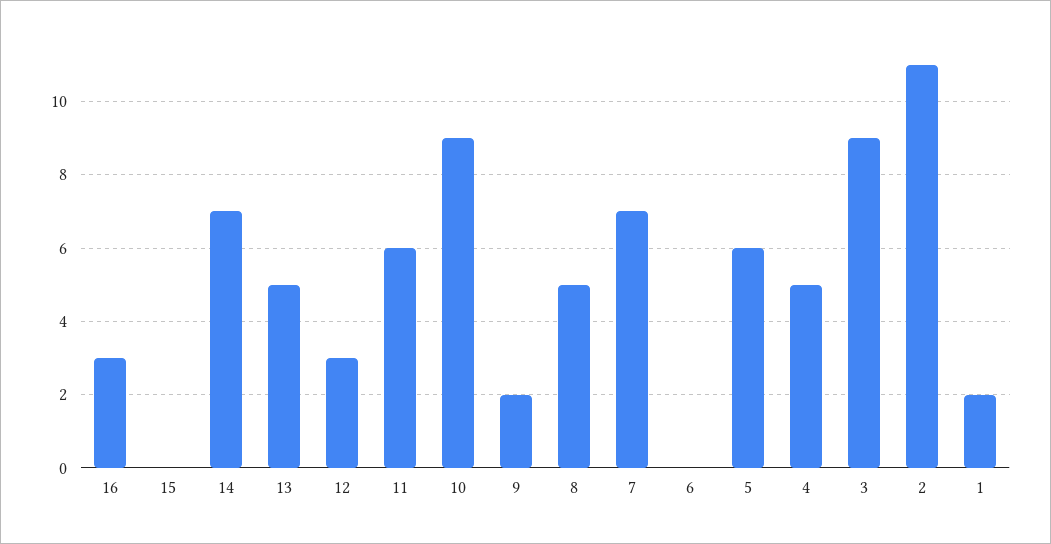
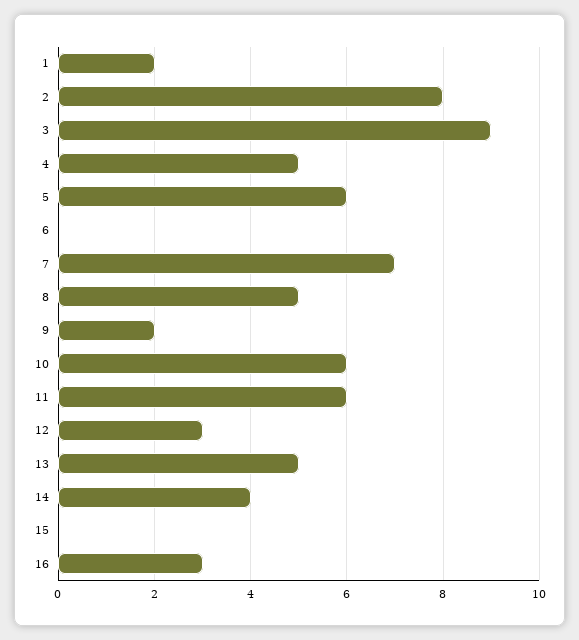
14: 7 -> 4
10: 9 -> 6
2: 11 -> 8

